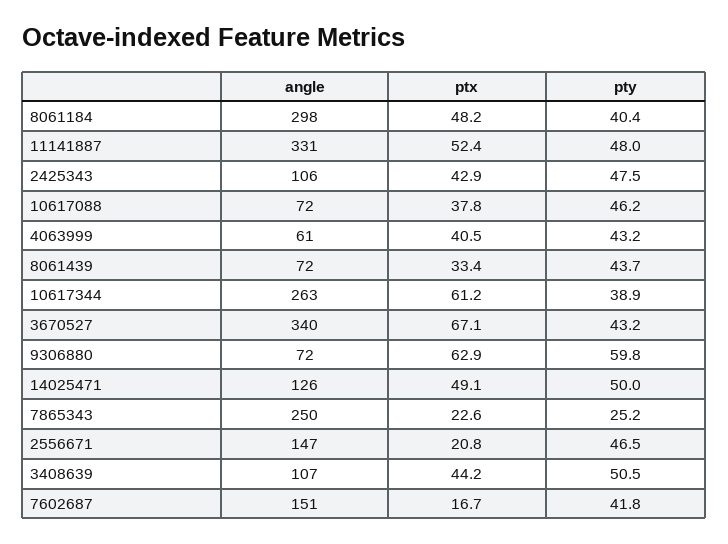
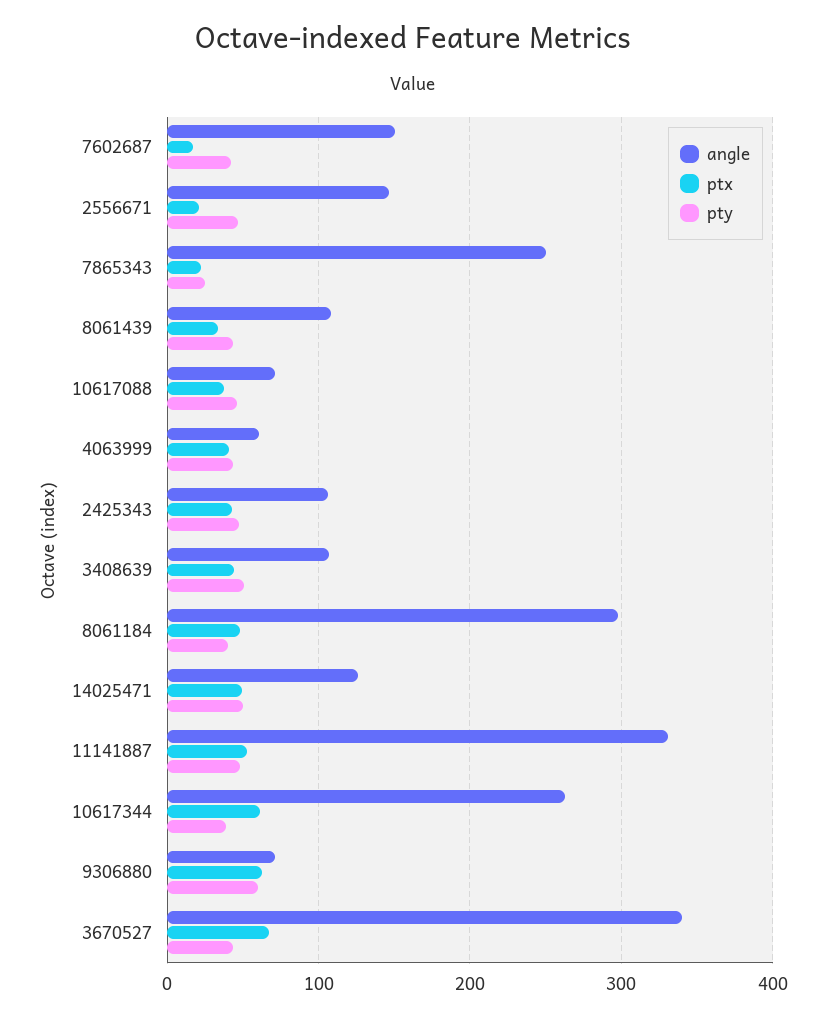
angle, 8061439: 72 -> 110

